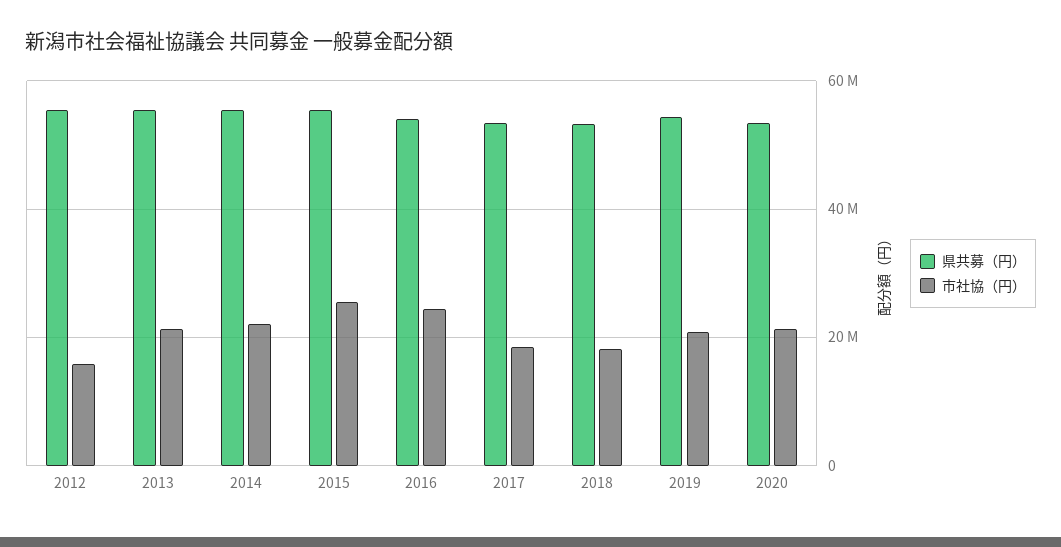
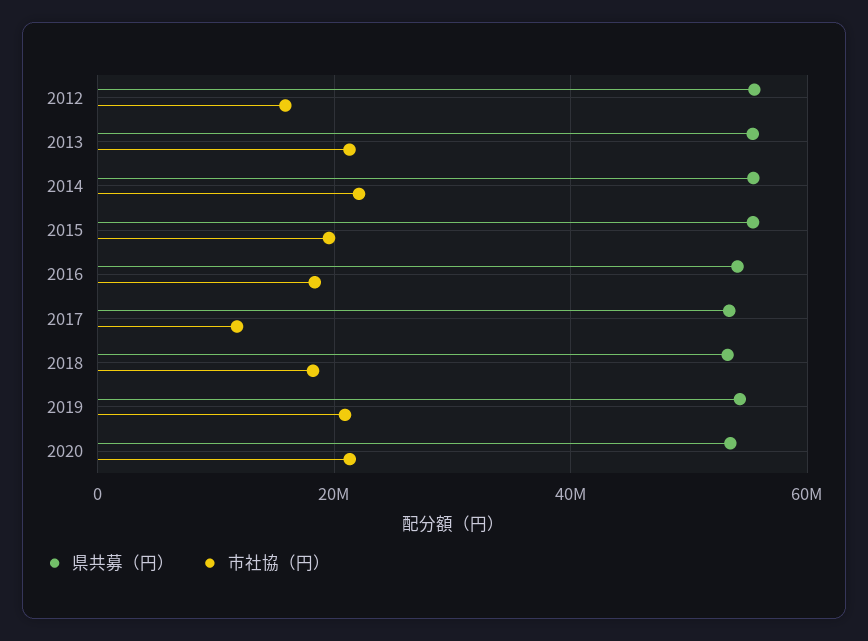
市社協（円）, 2015: 26000000 -> 20000000
市社協（円）, 2016: 24000000 -> 18000000
市社協（円）, 2017: 18000000 -> 12000000

